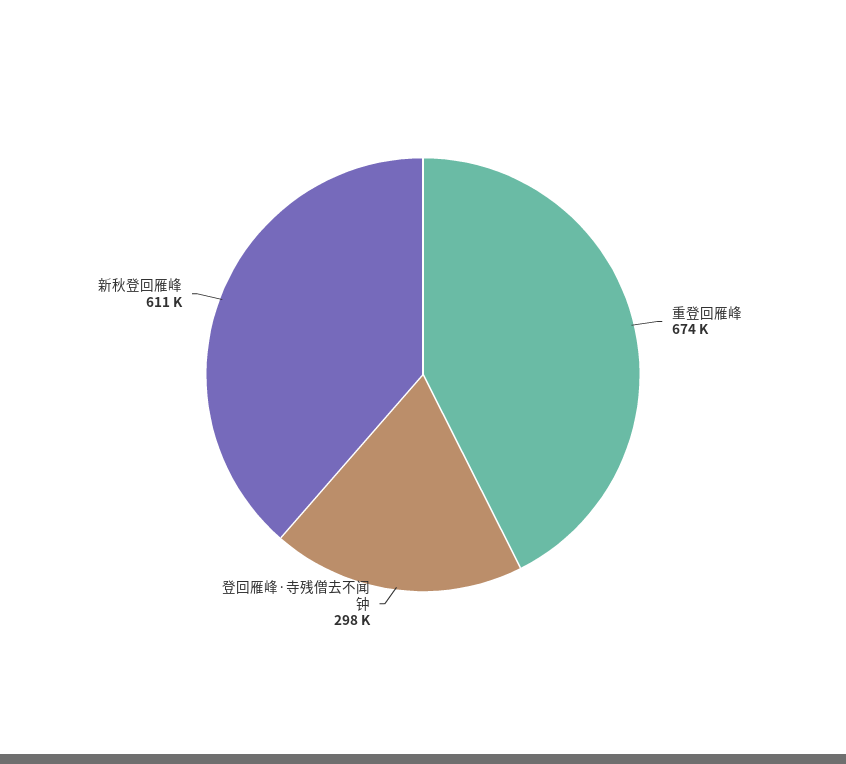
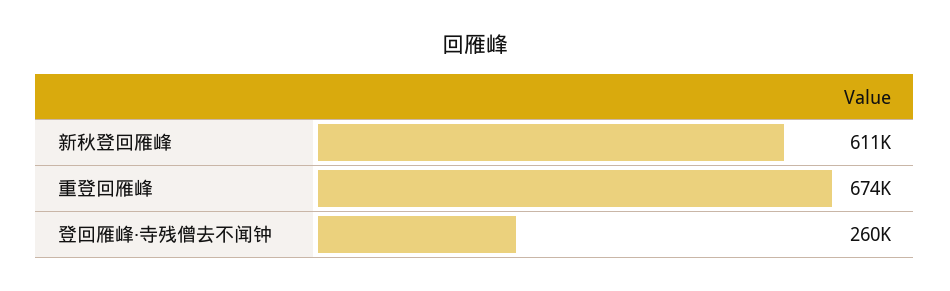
登回雁峰·寺残僧去不闻钟: 298000 -> 260000

